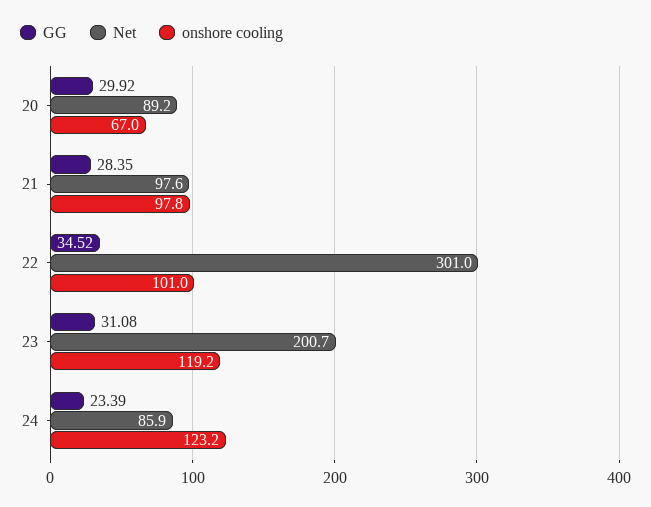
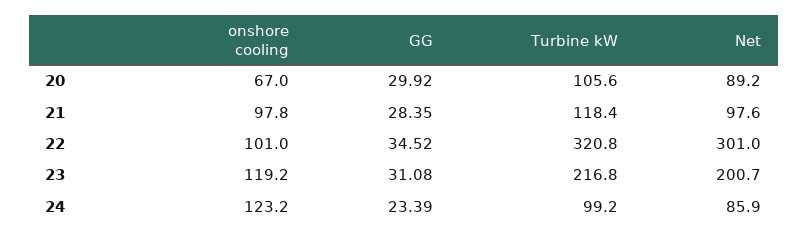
Turbine kW, 20: none -> 105.6
Turbine kW, 21: none -> 118.4
Turbine kW, 22: none -> 320.8
Turbine kW, 23: none -> 216.8
Turbine kW, 24: none -> 99.2

